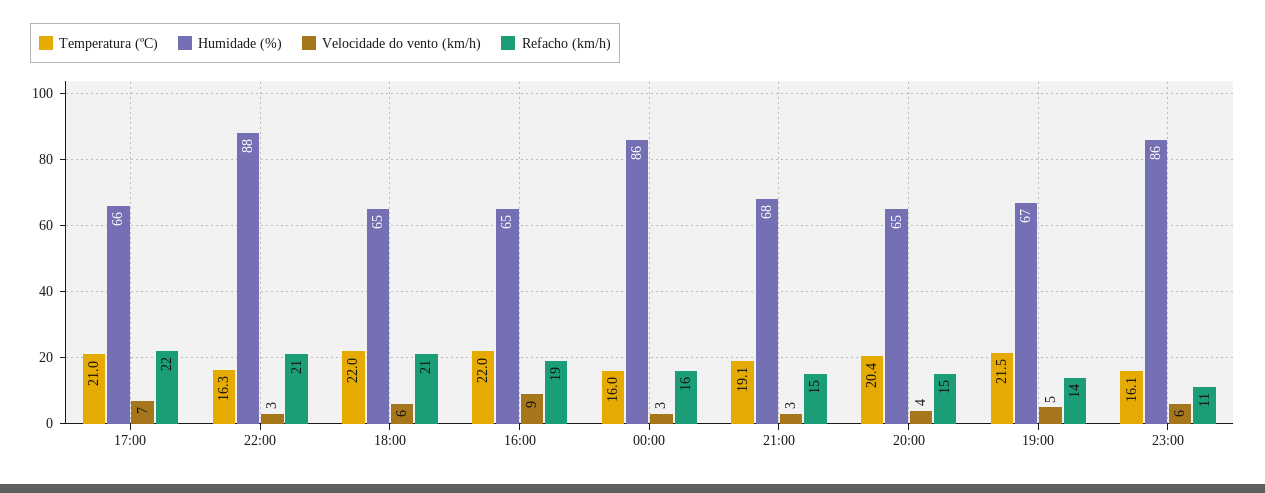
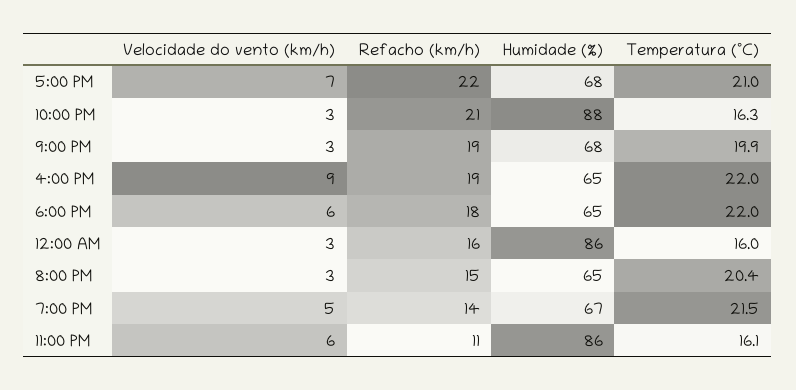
Humidade (%), 17:00: 66 -> 68
Refacho (km/h), 18:00: 21 -> 18
Temperatura (ºC), 21:00: 19.1 -> 19.9
Refacho (km/h), 21:00: 15 -> 19
Velocidade do vento (km/h), 20:00: 4 -> 3

